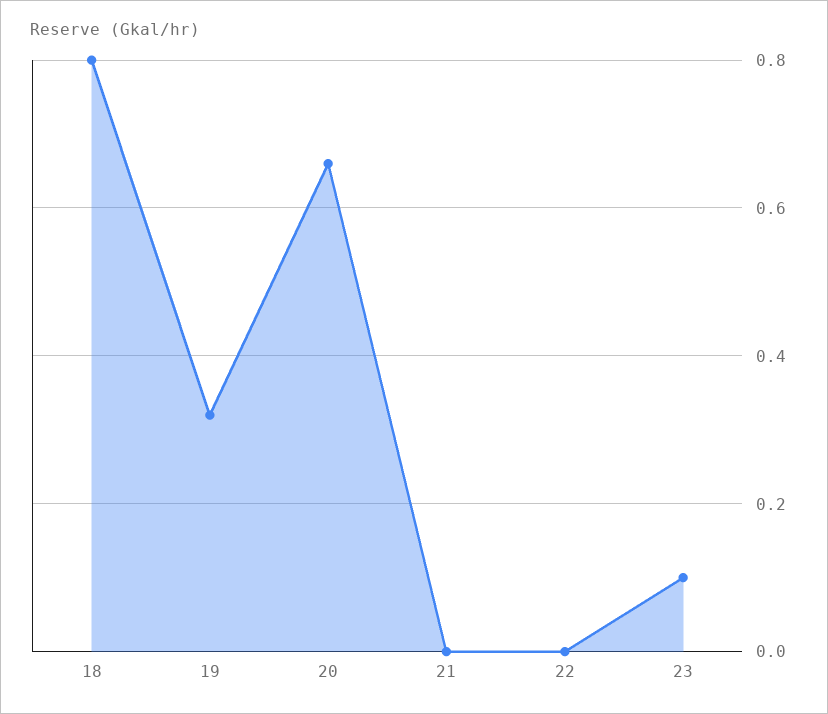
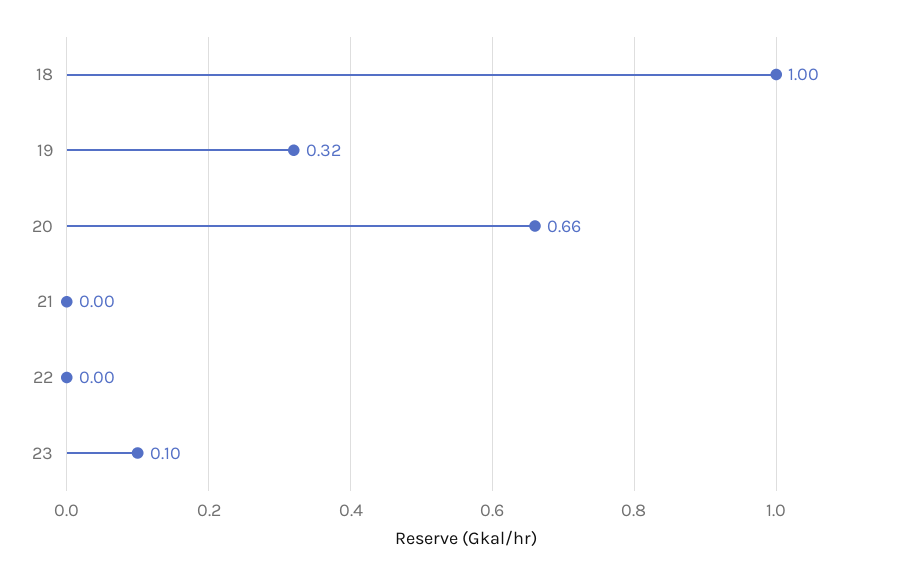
18: 0.8 -> 1

